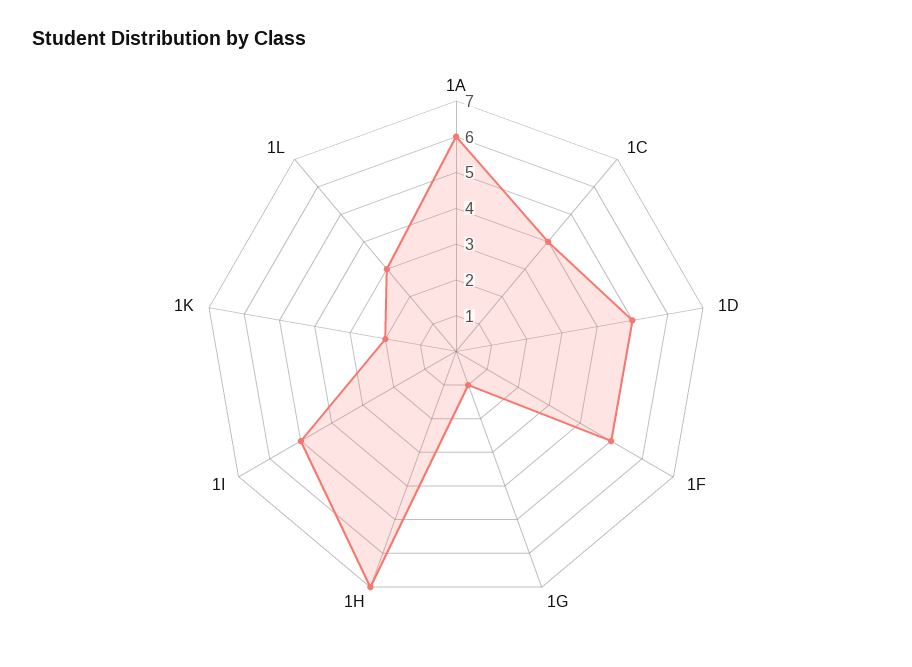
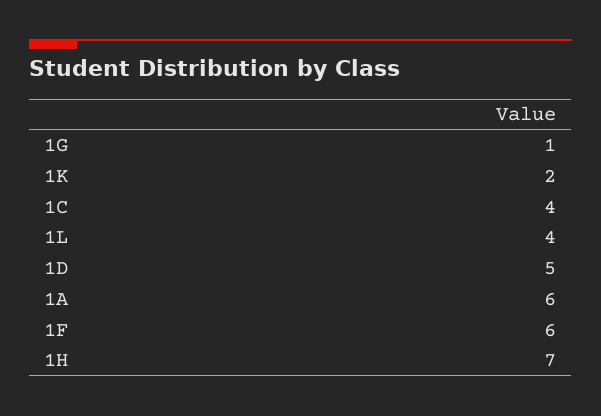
1F: 5 -> 6
1I: 5 -> none
1L: 3 -> 4

